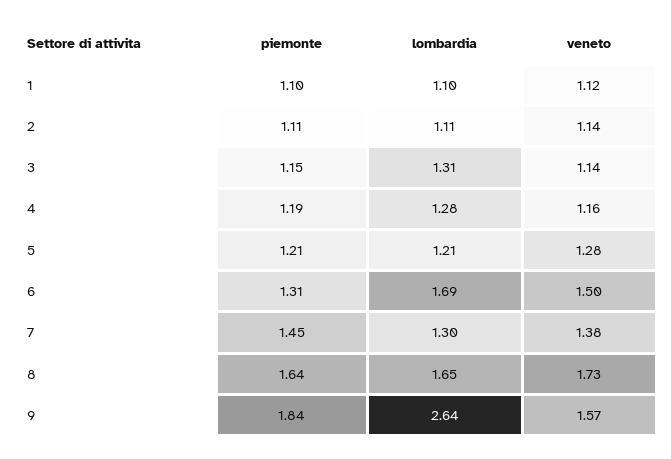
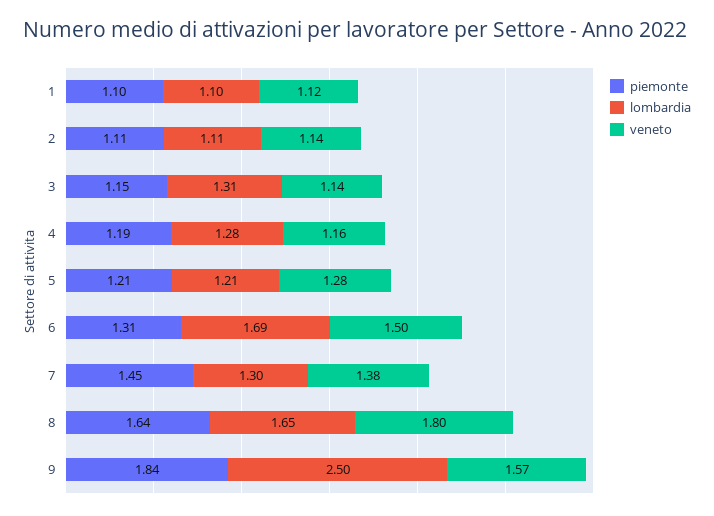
veneto, 8: 1.73 -> 1.8
lombardia, 9: 2.64 -> 2.5

